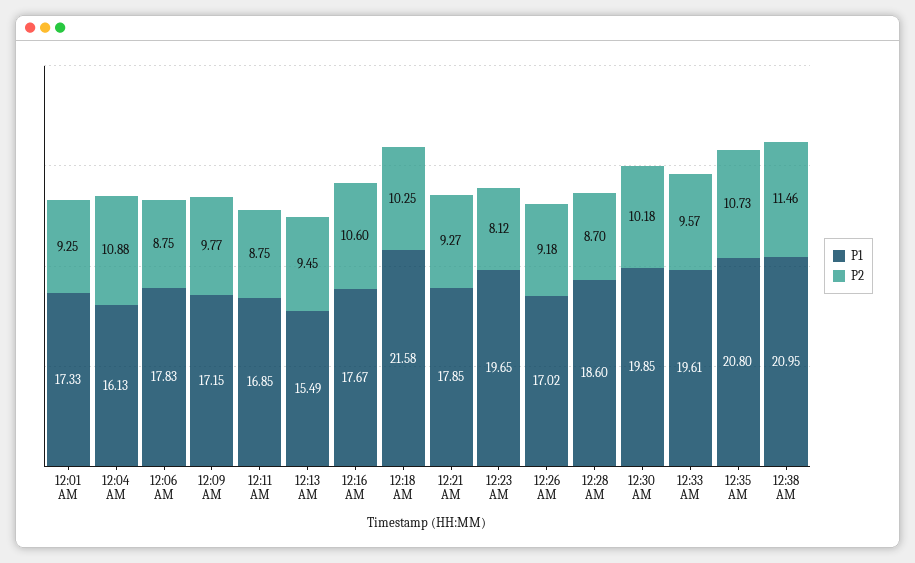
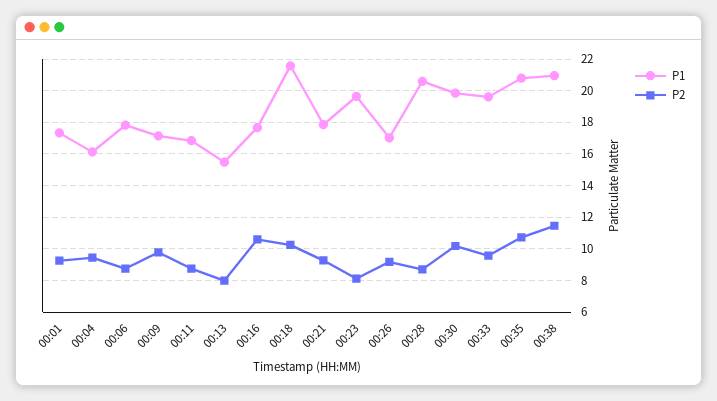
P2, 12:04 AM: 10.88 -> 9.5
P2, 12:13 AM: 9.45 -> 8
P1, 12:28 AM: 18.6 -> 20.5

